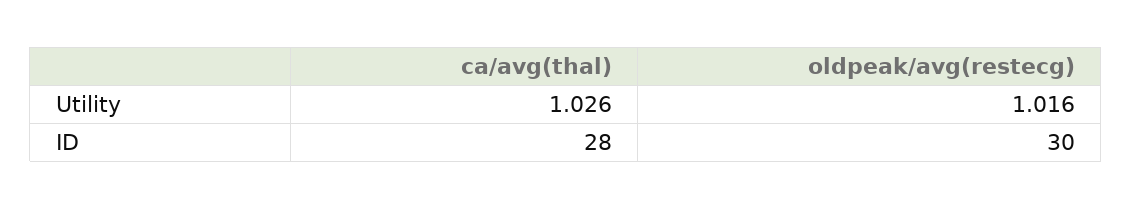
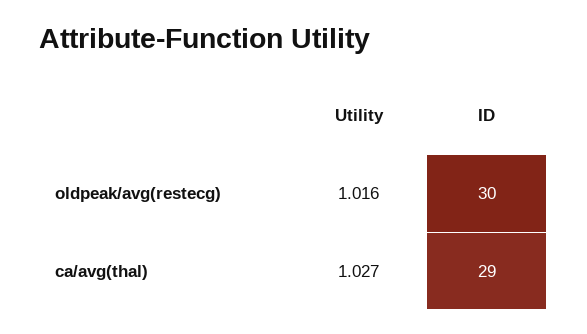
ca/avg(thal), Utility: 1.026 -> 1.027
ca/avg(thal), ID: 28 -> 29

